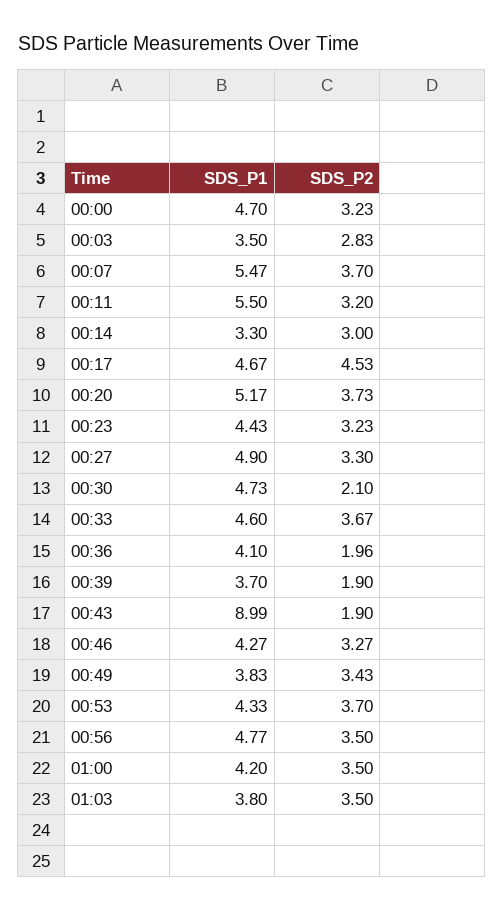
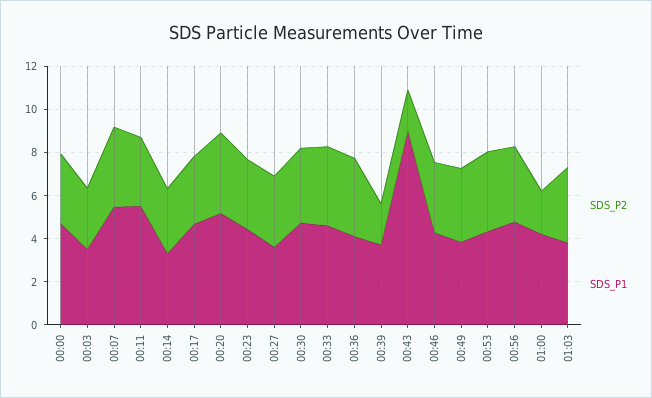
SDS_P2, 00:17: 4.53 -> 3
SDS_P1, 00:27: 4.9 -> 3.5
SDS_P2, 00:30: 2.1 -> 3.5
SDS_P2, 00:36: 1.96 -> 3.5
SDS_P2, 01:00: 3.5 -> 2

